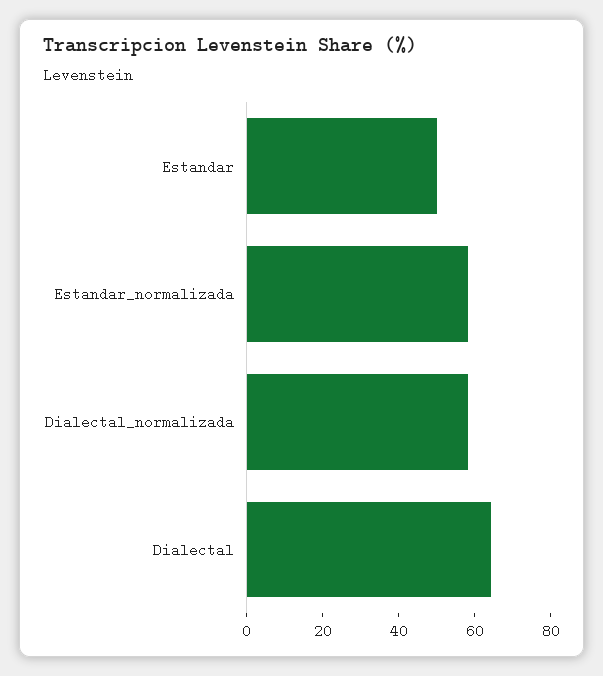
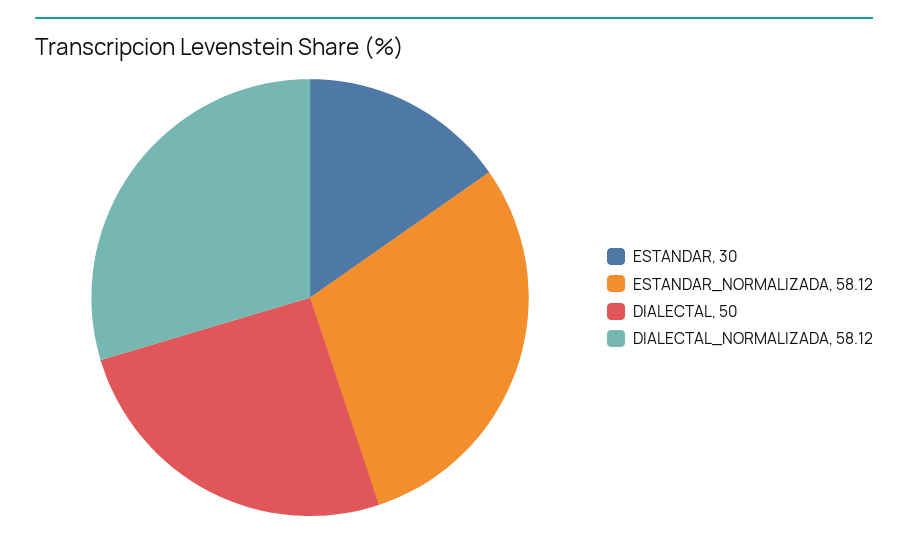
Estandar: 50 -> 30
Dialectal: 65 -> 50

